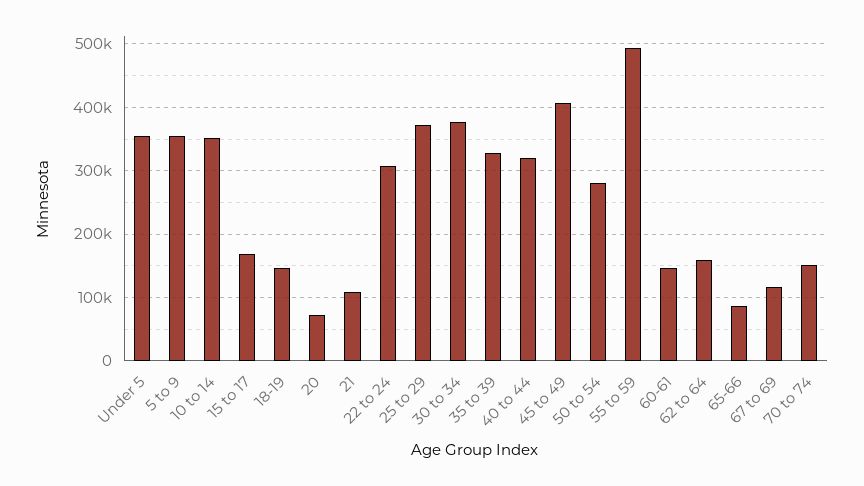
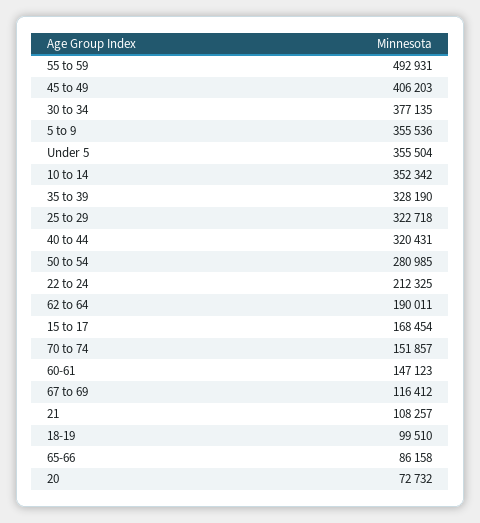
18-19: 150000 -> 99510
22 to 24: 310000 -> 212325
25 to 29: 370000 -> 322718
62 to 64: 160000 -> 190011

